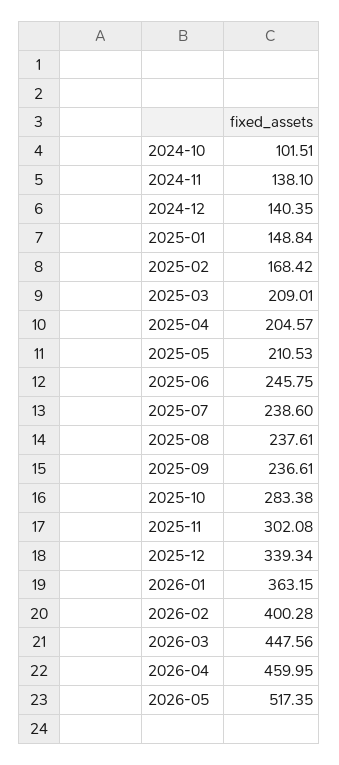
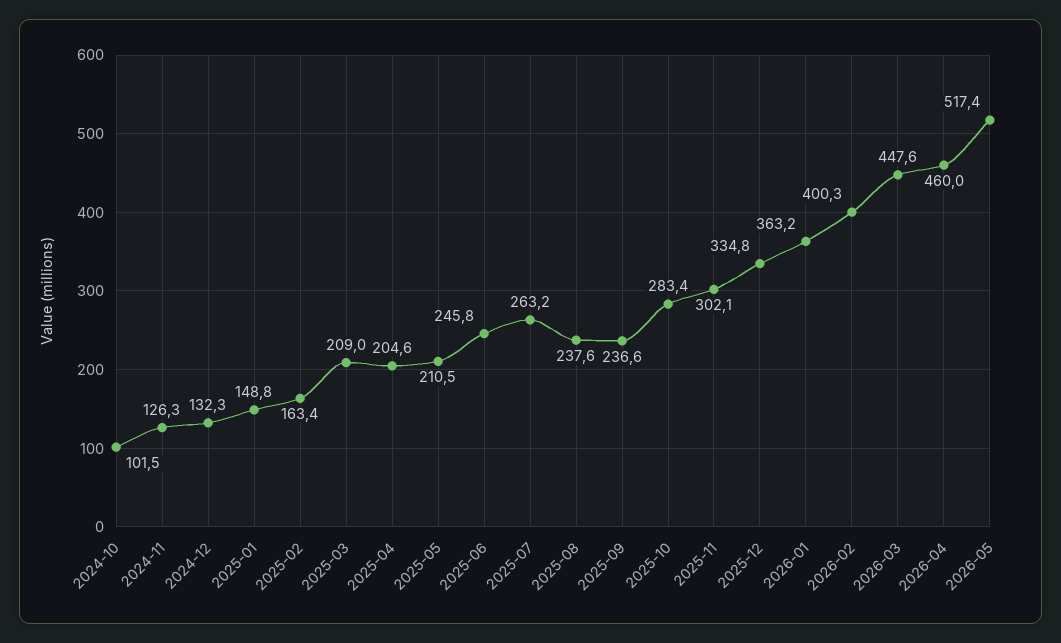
2024-11: 138.1 -> 126.3
2024-12: 140.35 -> 132.3
2025-02: 168.42 -> 163.4
2025-07: 238.6 -> 263.2
2025-12: 339.34 -> 334.8

